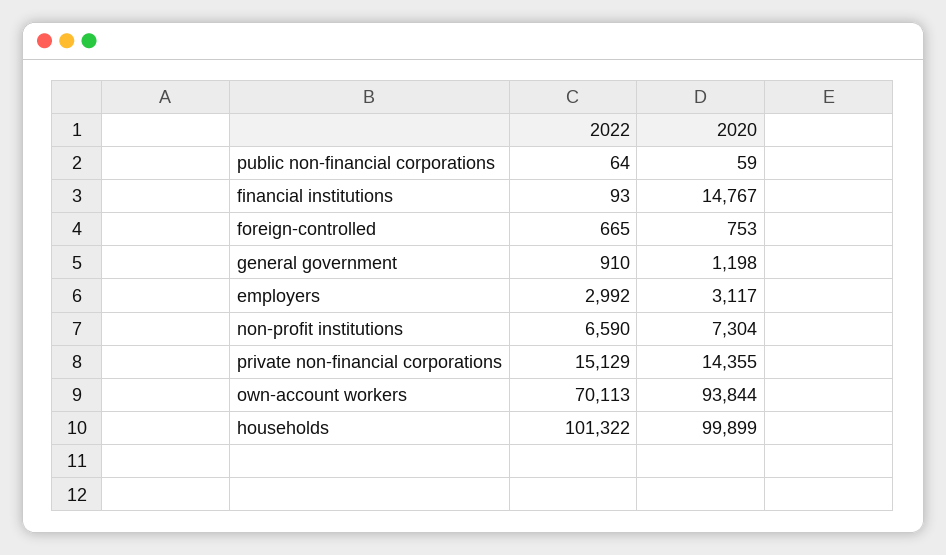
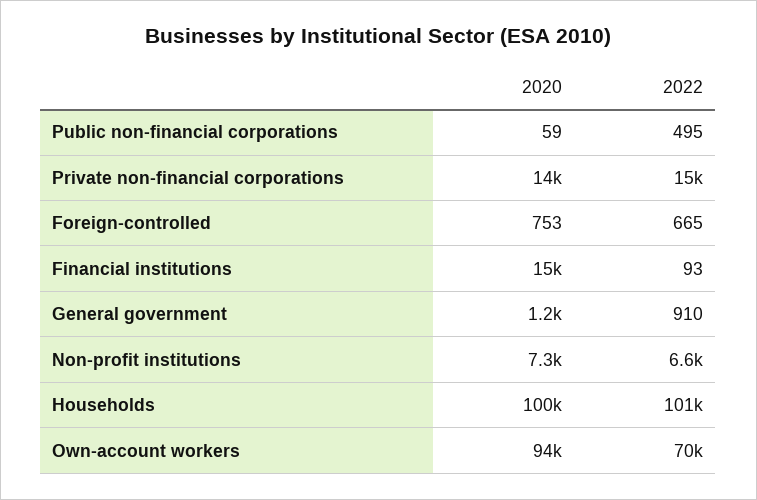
2022, public non-financial corporations: 64 -> 495
2022, employers: 2992 -> none
2020, employers: 3117 -> none

